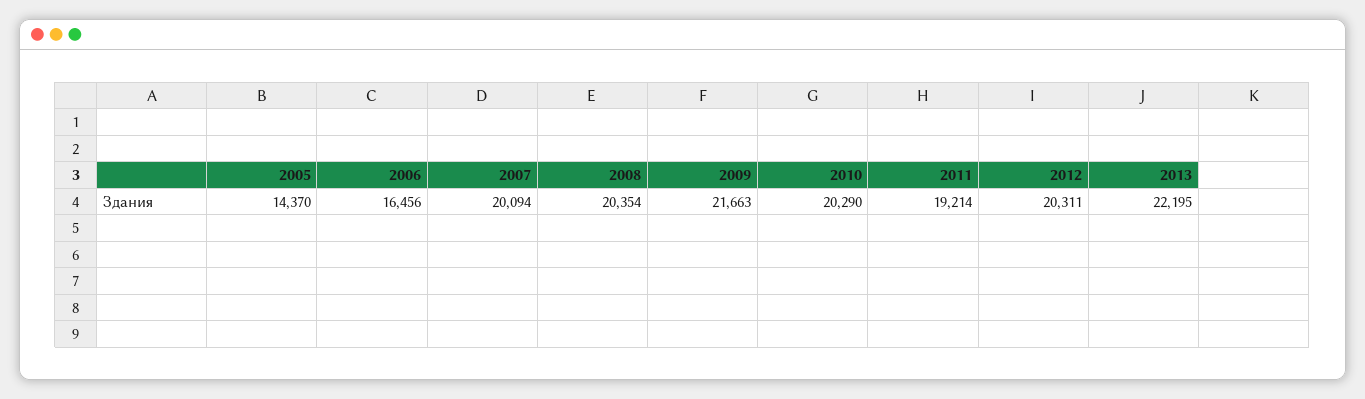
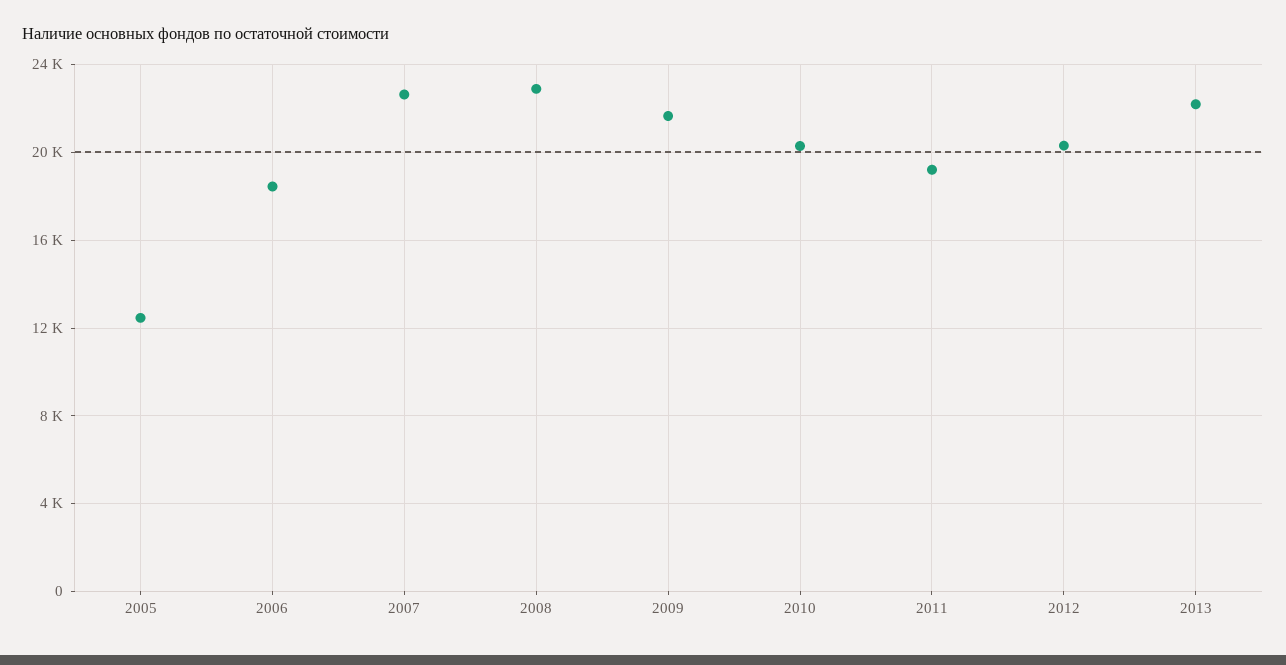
2005: 14370 -> 12500
2006: 16456 -> 18500
2007: 20094 -> 22500
2008: 20354 -> 23000

